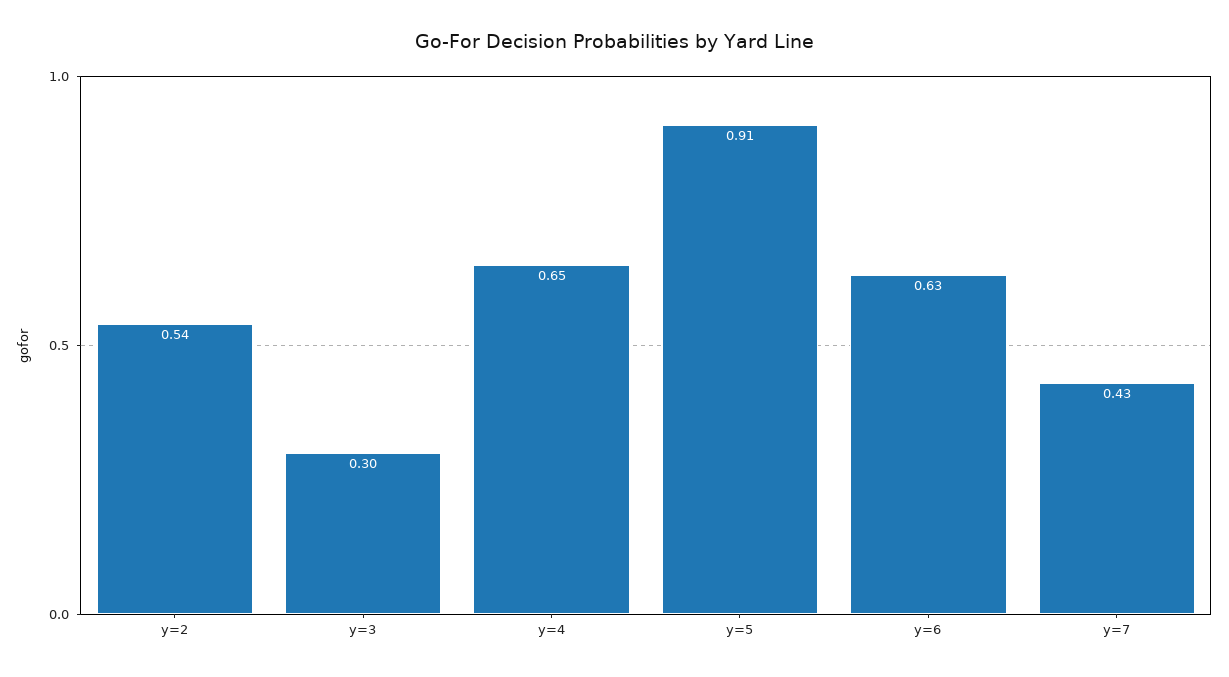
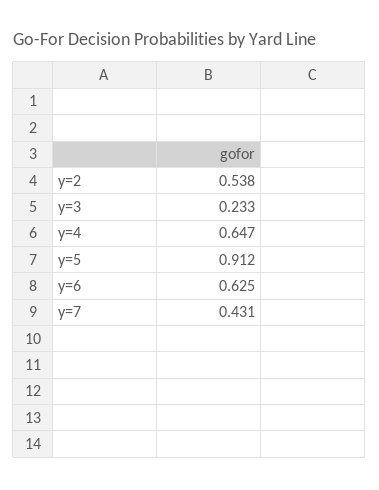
y=3: 0.3 -> 0.233

